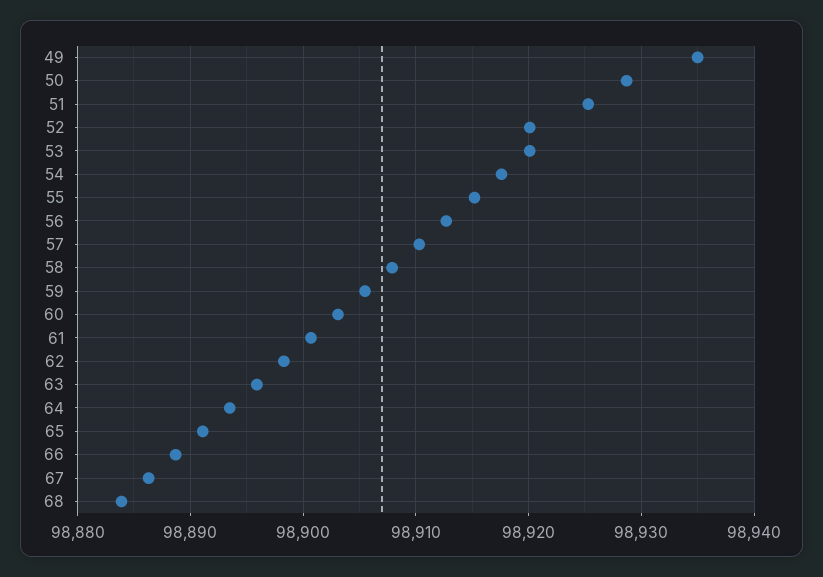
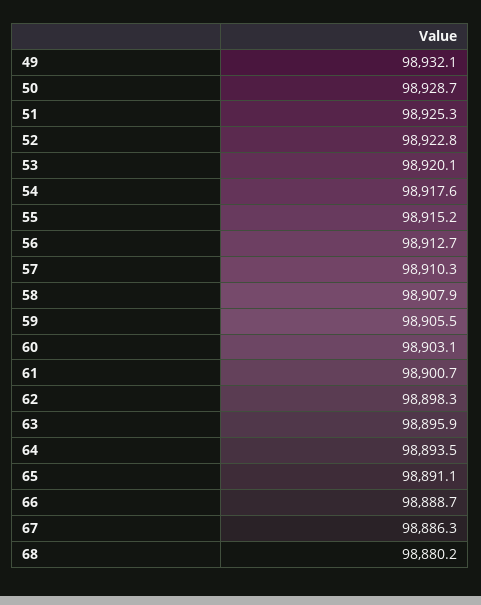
49: 98935 -> 98932.1
52: 98920 -> 98922.8
68: 98884 -> 98880.2

